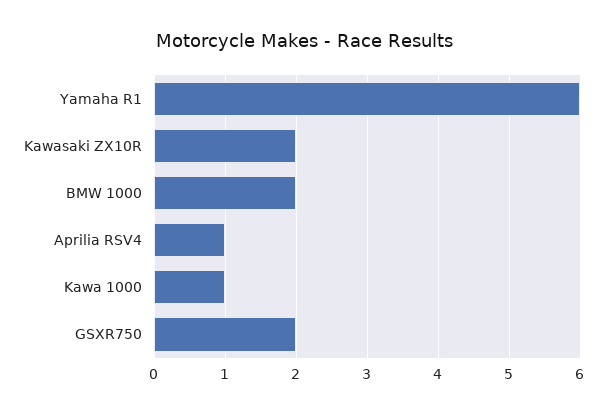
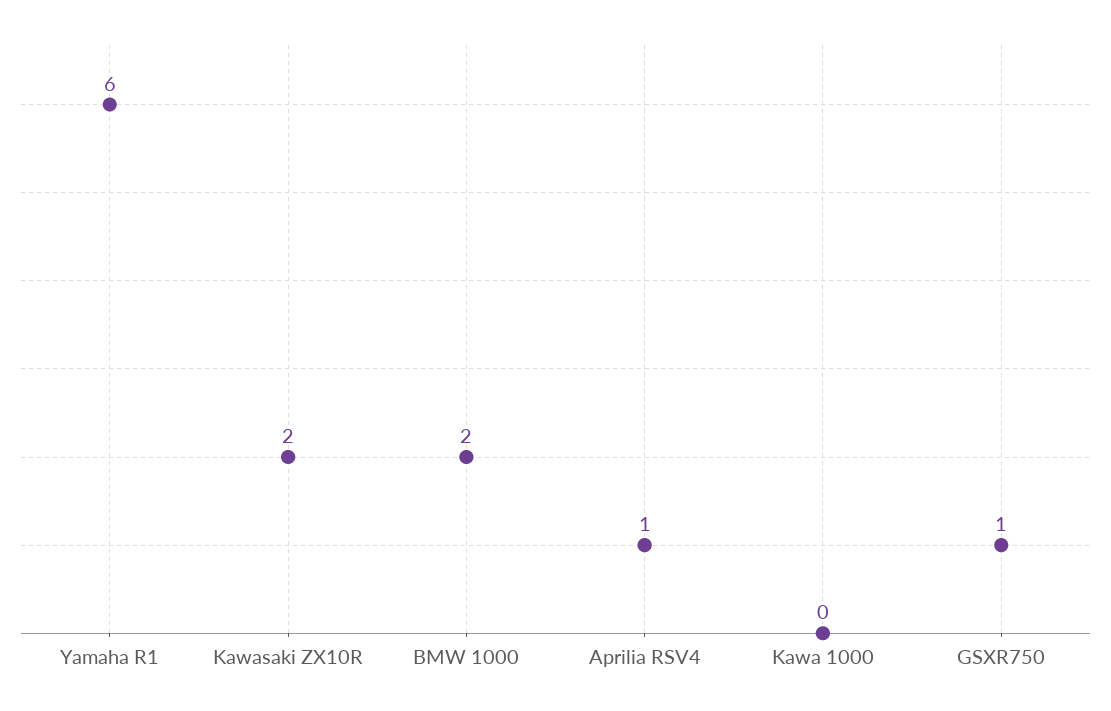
Kawa 1000: 1 -> 0
GSXR750: 2 -> 1

